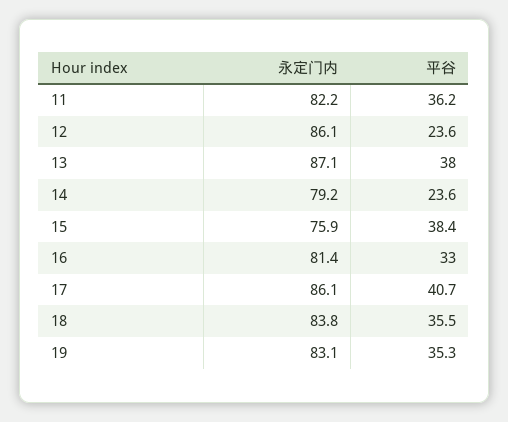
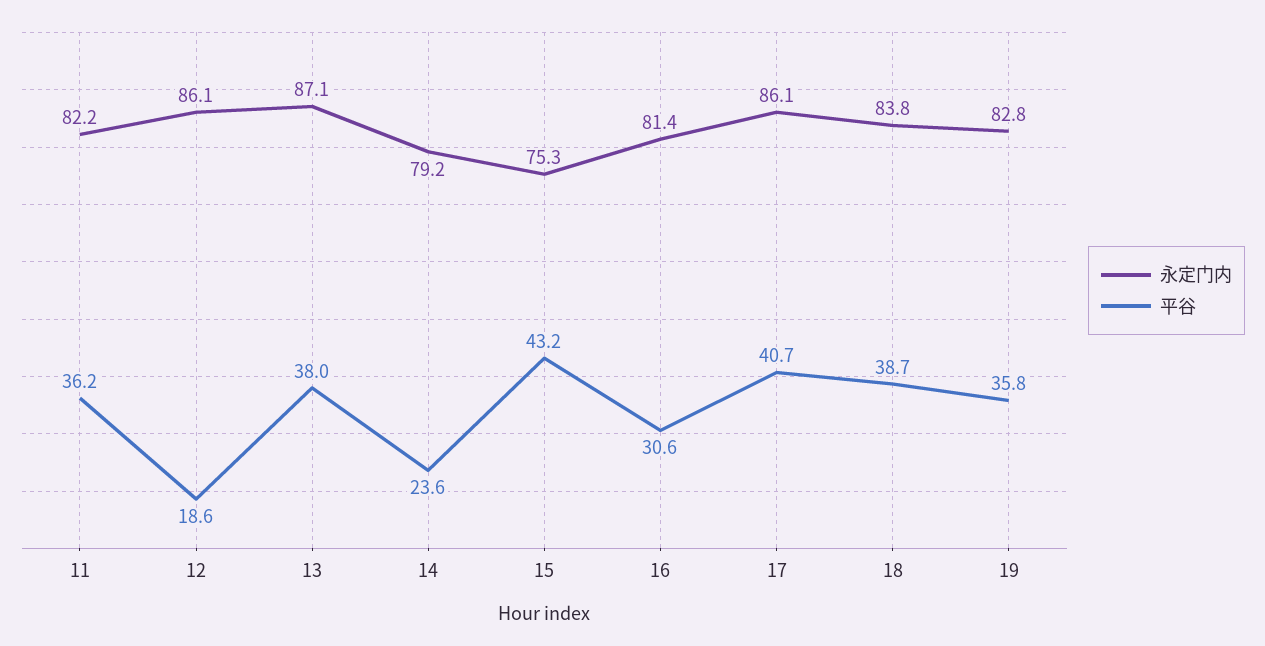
平谷, 12: 23.6 -> 18.6
永定门内, 15: 75.9 -> 75.3
平谷, 15: 38.4 -> 43.2
平谷, 16: 33 -> 30.6
平谷, 18: 35.5 -> 38.7
永定门内, 19: 83.1 -> 82.8
平谷, 19: 35.3 -> 35.8

